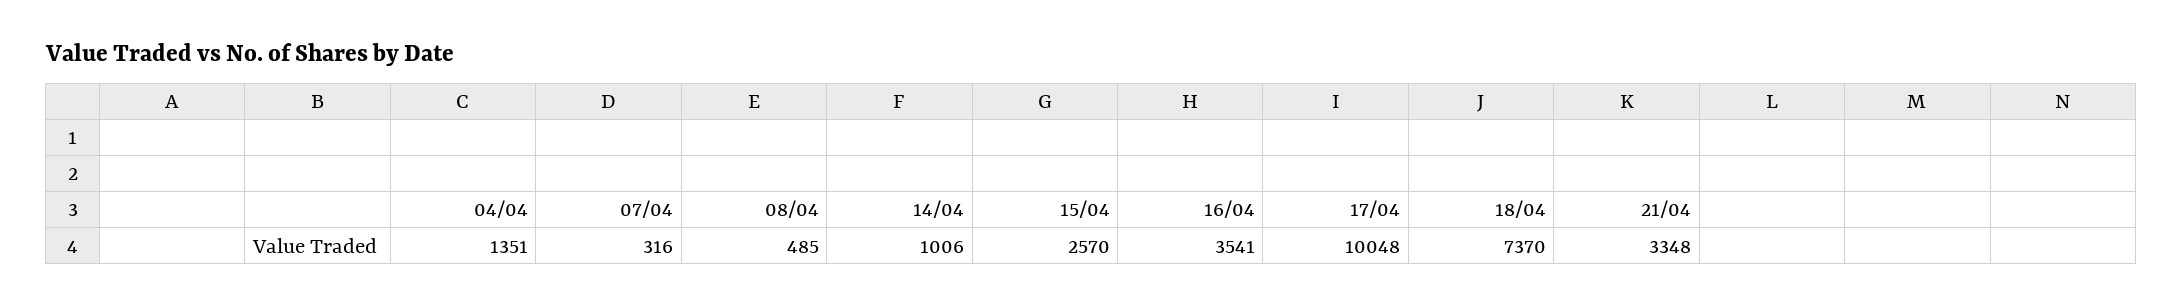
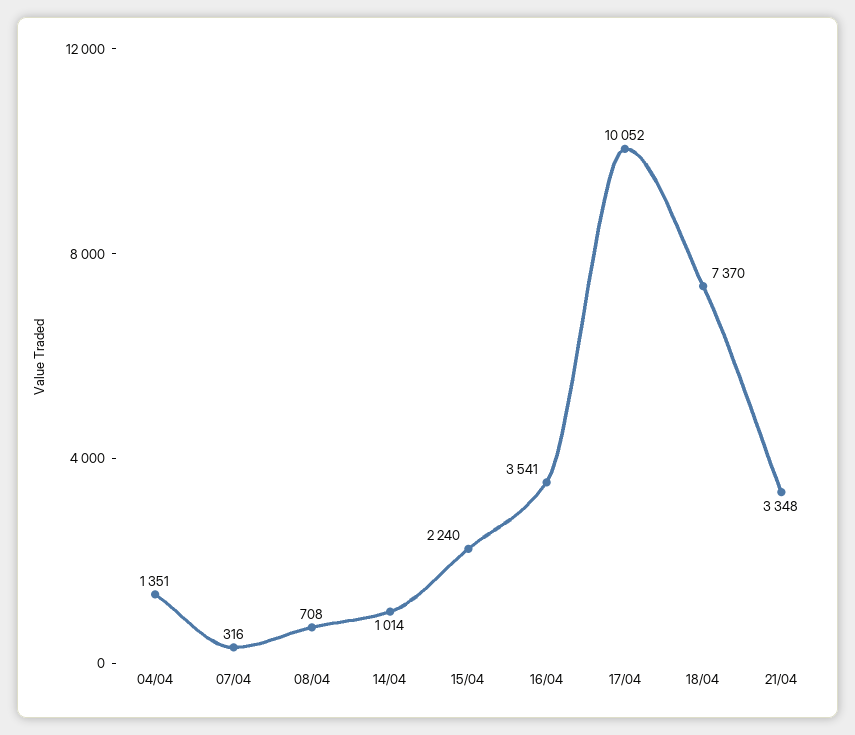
08/04: 485 -> 708
14/04: 1006 -> 1014
15/04: 2570 -> 2240
17/04: 10048 -> 10052

